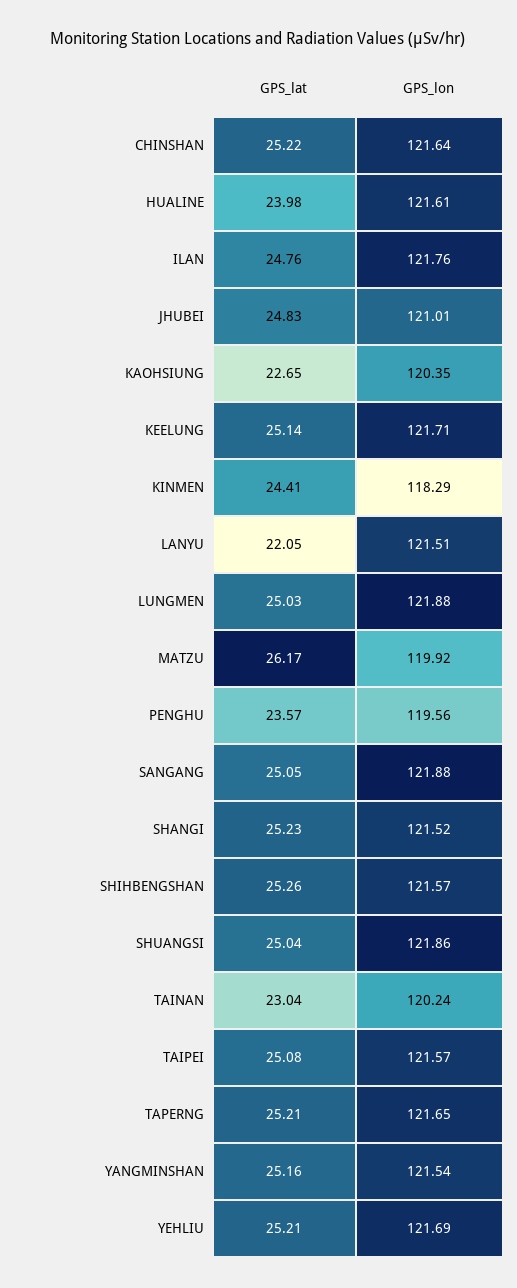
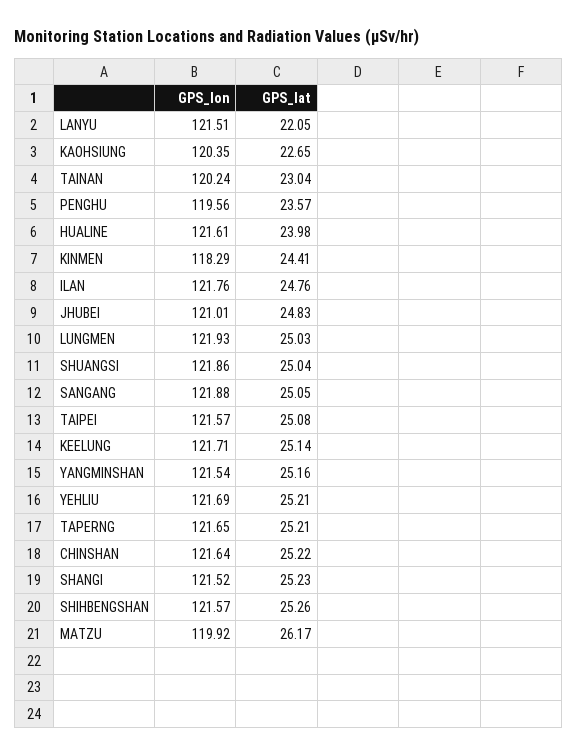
GPS_lon, LUNGMEN: 121.88 -> 121.93

